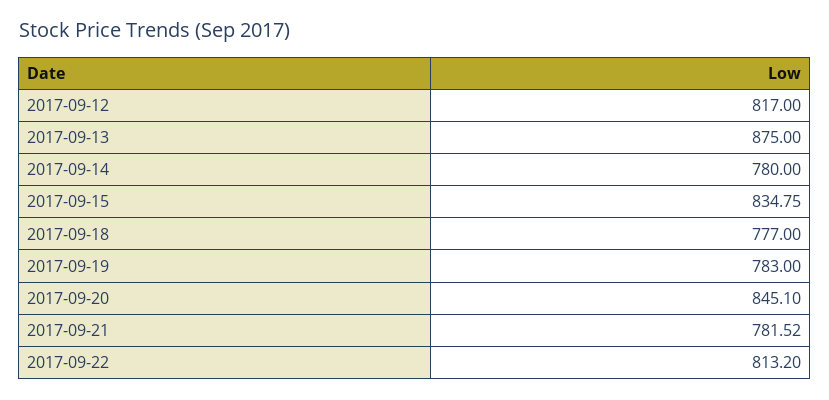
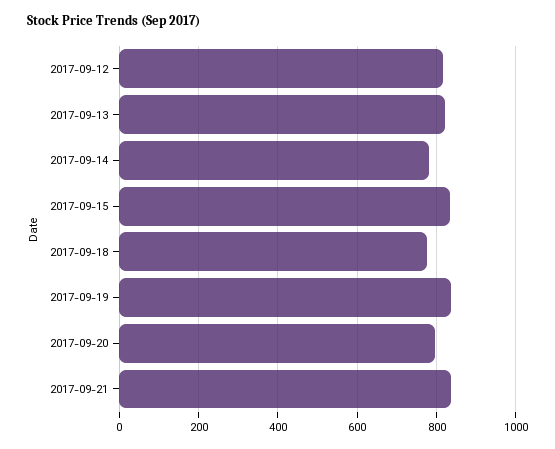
2017-09-13: 875 -> 820
2017-09-19: 783 -> 840
2017-09-20: 845.1 -> 800
2017-09-21: 781.52 -> 840
2017-09-22: 813.2 -> none

